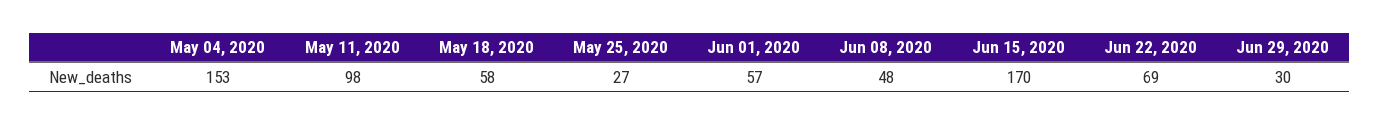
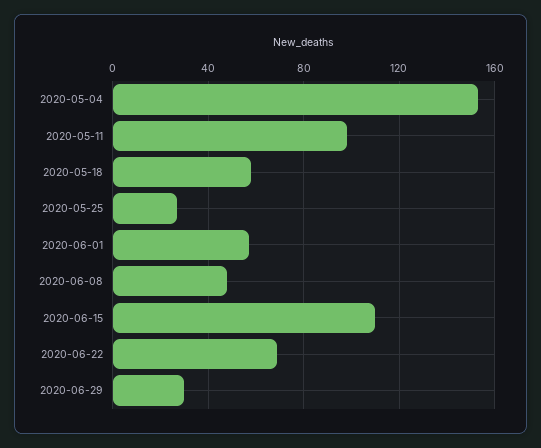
Jun 15, 2020: 170 -> 110

